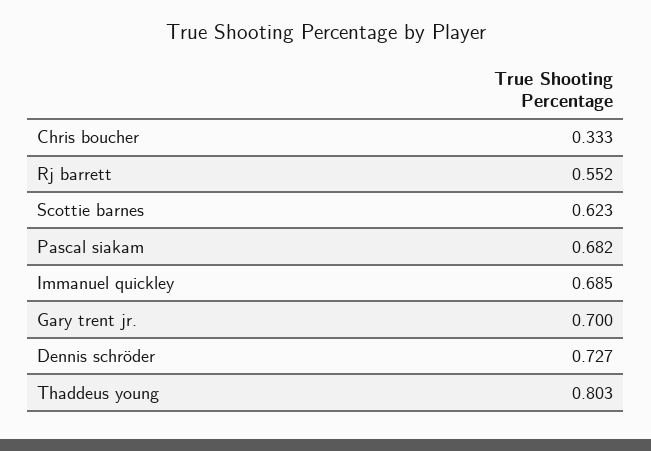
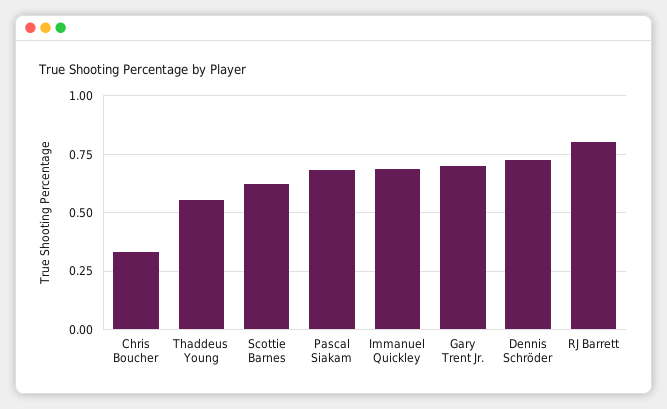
Rj barrett: 0.552 -> 0.8
Thaddeus young: 0.803 -> 0.55

